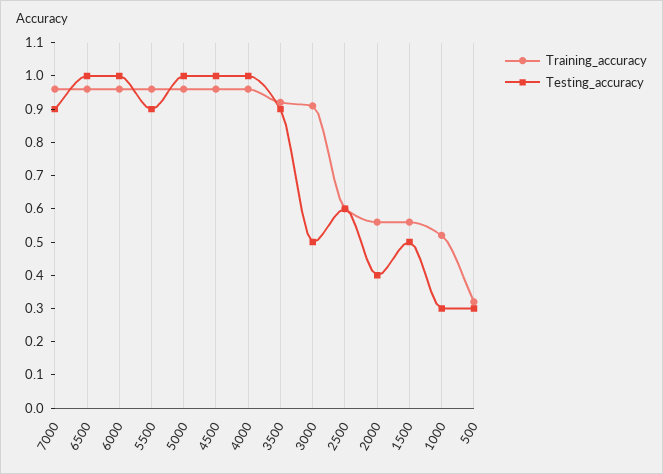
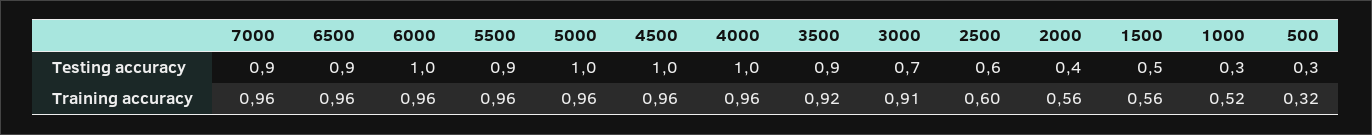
Testing_accuracy, 6500: 1 -> 0.9
Testing_accuracy, 3000: 0.5 -> 0.7

